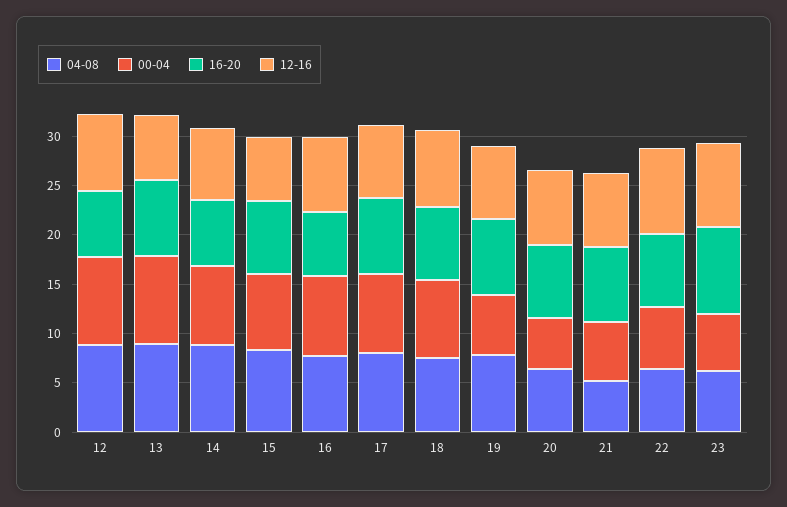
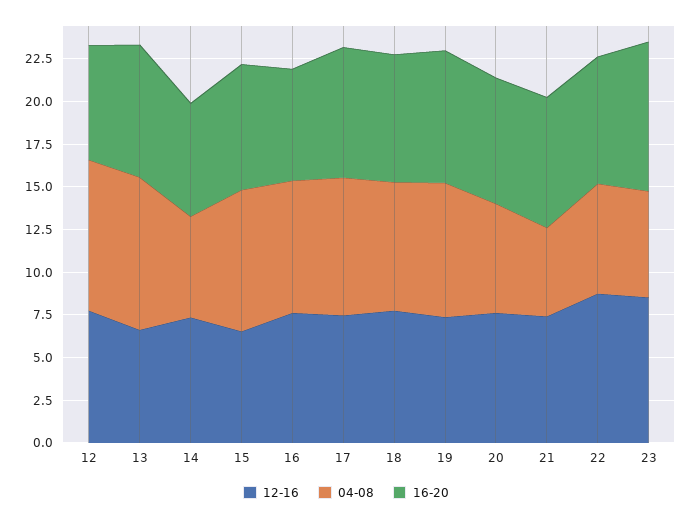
00-04, 12: 9 -> none
00-04, 13: 9 -> none
04-08, 14: 9 -> 6
00-04, 14: 8 -> none
00-04, 15: 8 -> none
00-04, 16: 8 -> none
00-04, 17: 8 -> none
00-04, 18: 8 -> none
00-04, 19: 6 -> none
00-04, 20: 5 -> none
00-04, 21: 6 -> none
00-04, 22: 6 -> none
00-04, 23: 6 -> none

